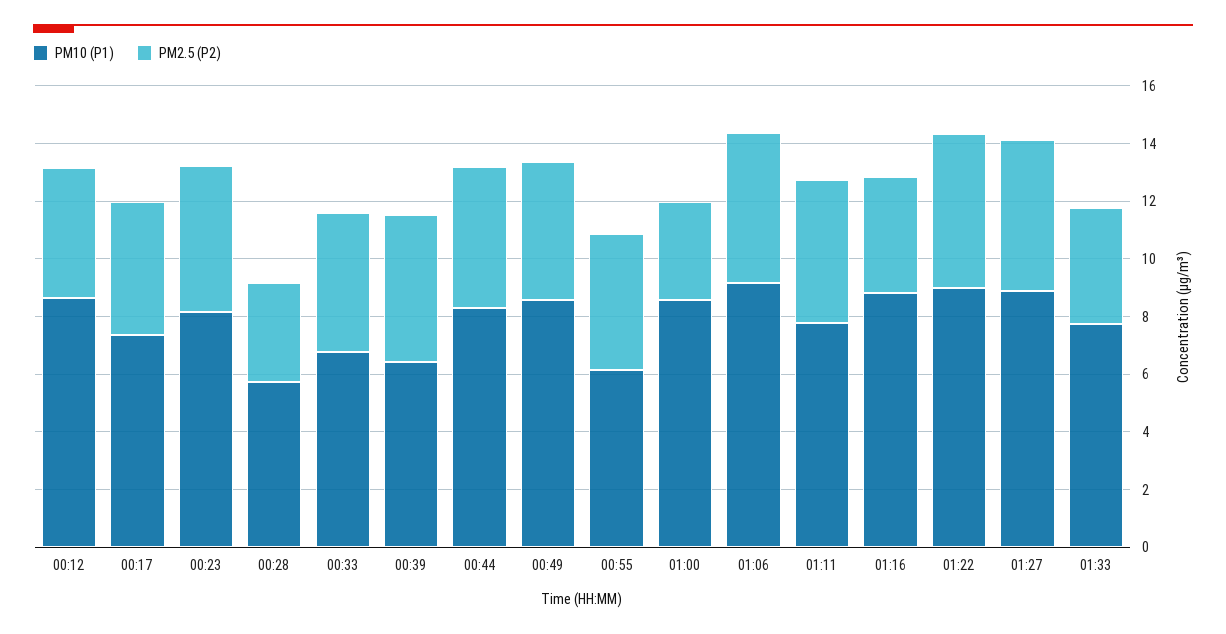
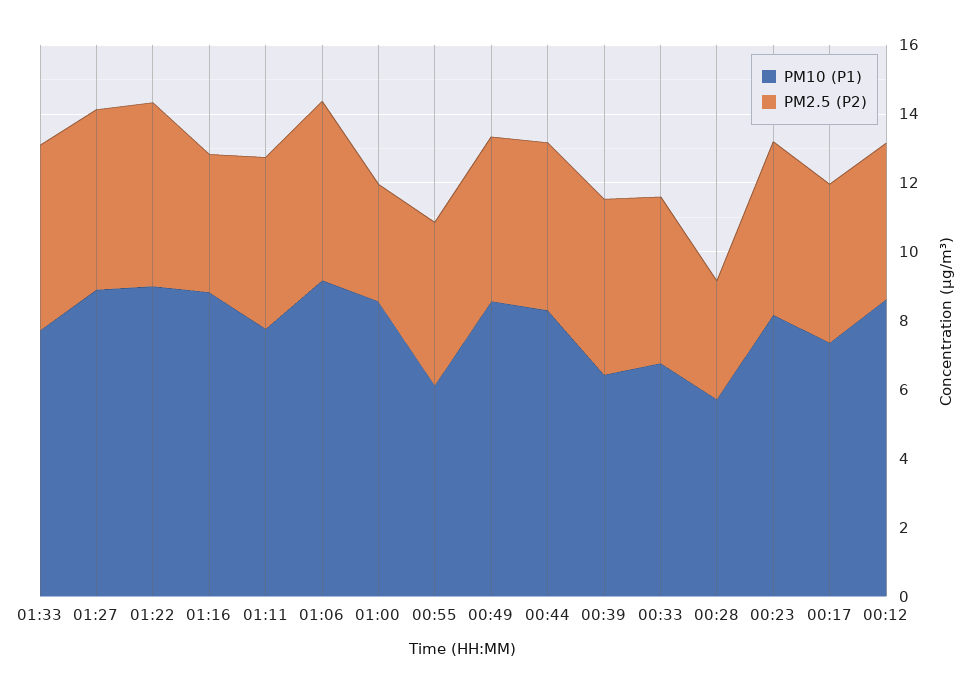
PM2.5 (P2), 01:33: 4 -> 5.5

